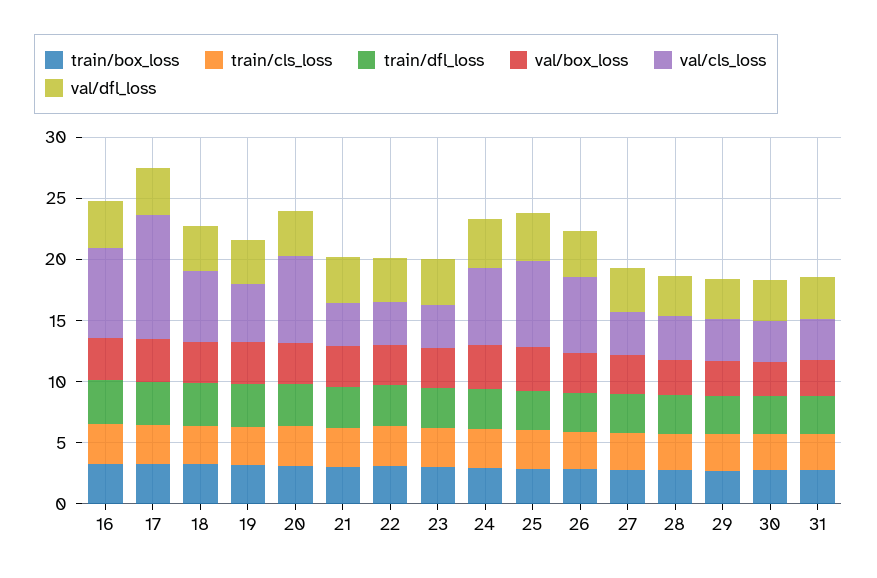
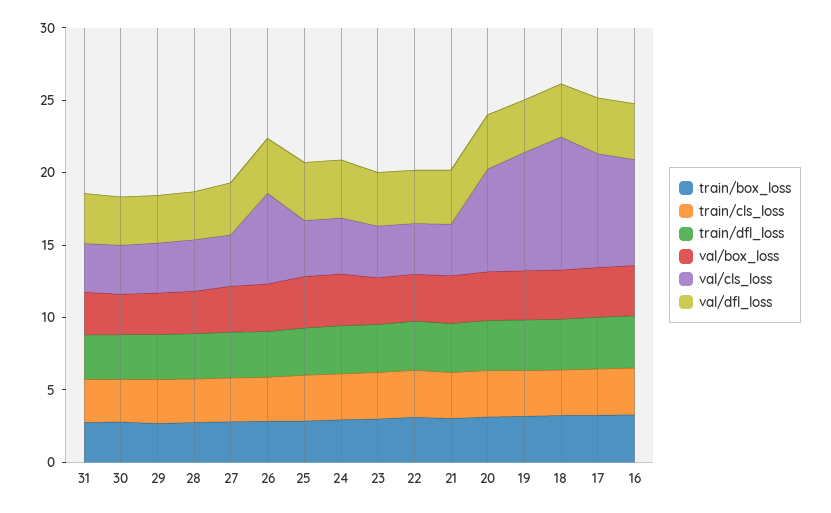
val/cls_loss, 17: 10 -> 8
val/cls_loss, 18: 6 -> 9
val/cls_loss, 19: 5 -> 8
val/cls_loss, 24: 6 -> 4
val/cls_loss, 25: 7 -> 4

